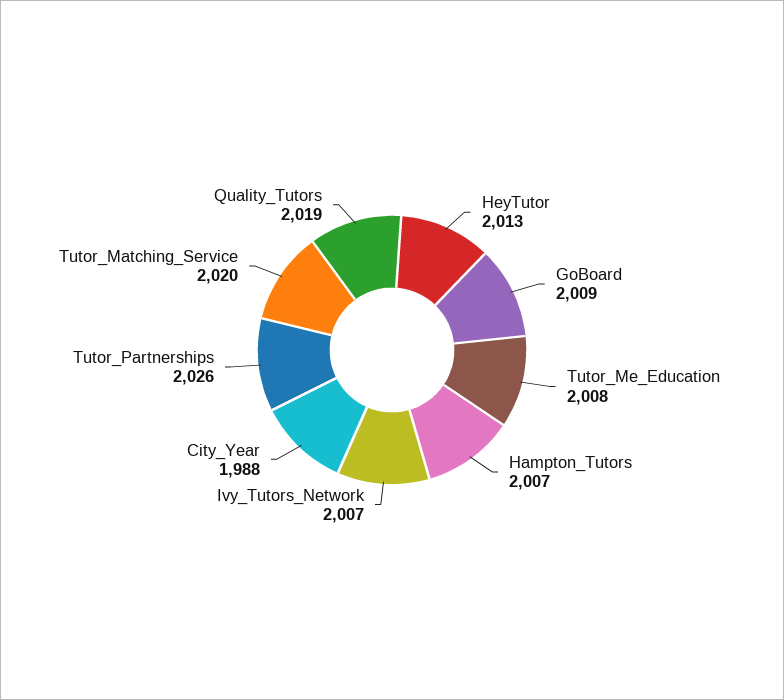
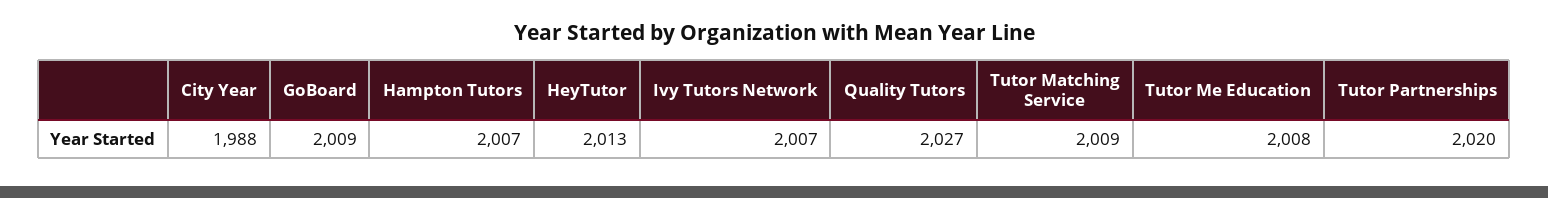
Tutor_Partnerships: 2026 -> 2020
Tutor_Matching_Service: 2020 -> 2009
Quality_Tutors: 2019 -> 2027

